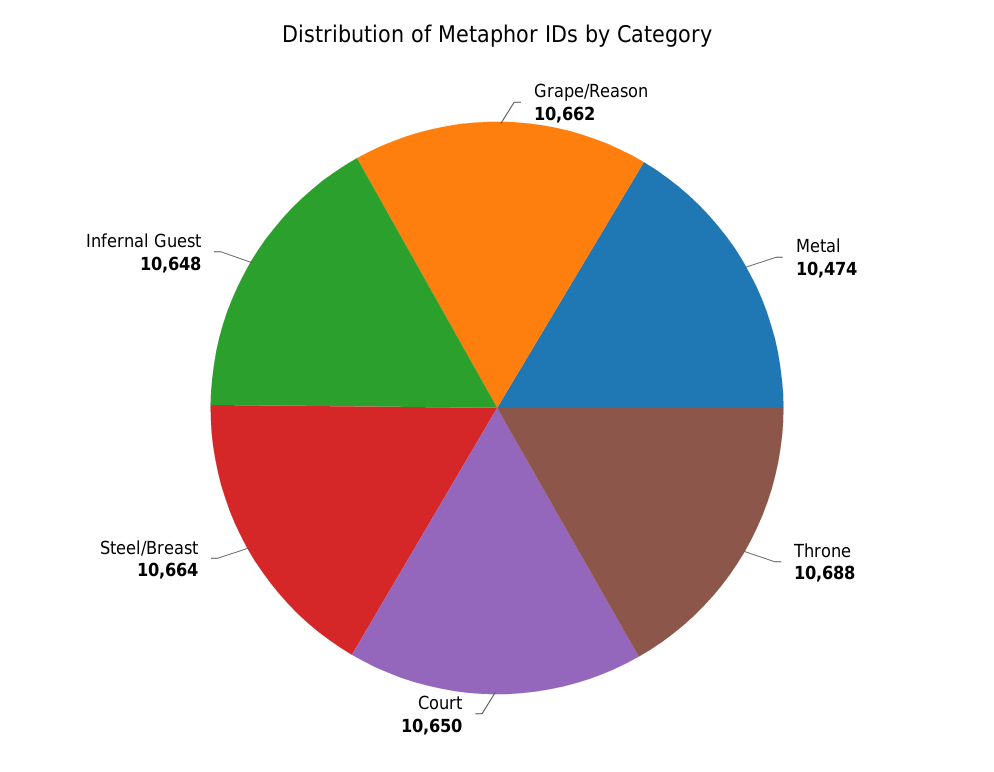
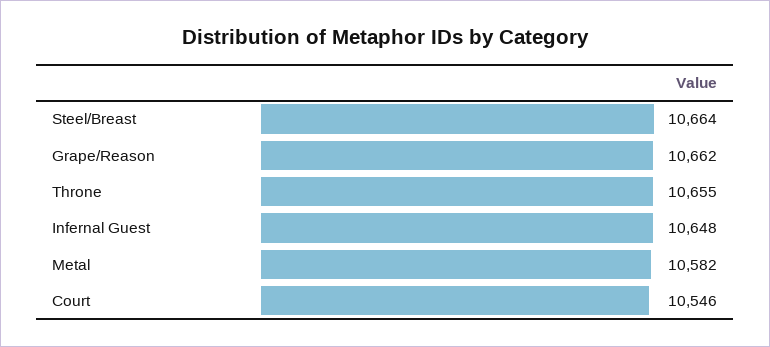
Metal: 10474 -> 10582
Throne: 10688 -> 10655
Court: 10650 -> 10546

